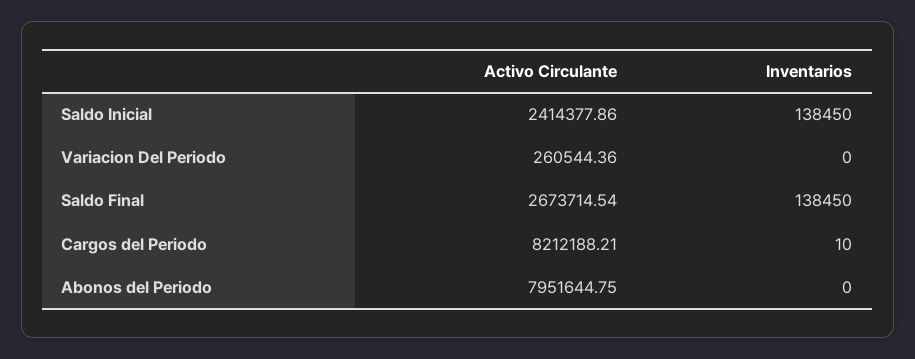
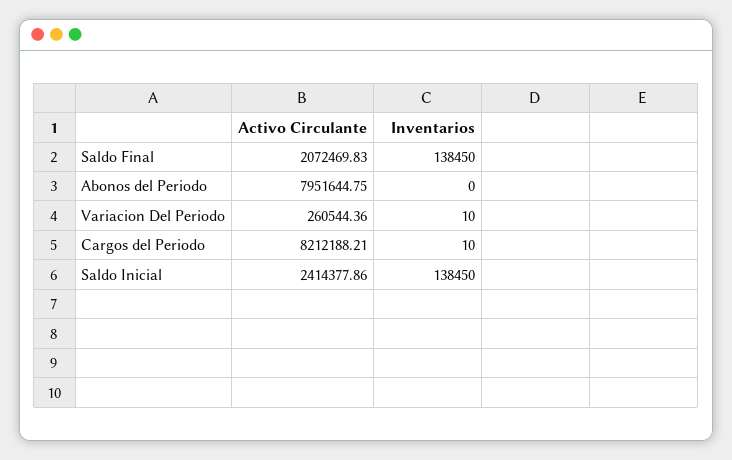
Inventarios, Variacion Del Periodo: 0 -> 10
Activo Circulante, Saldo Final: 2673714.54 -> 2072469.83

